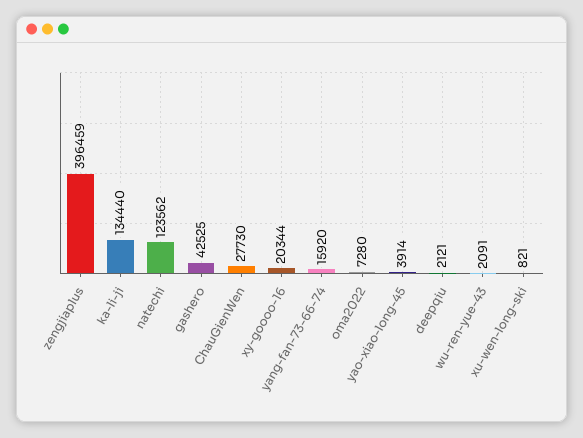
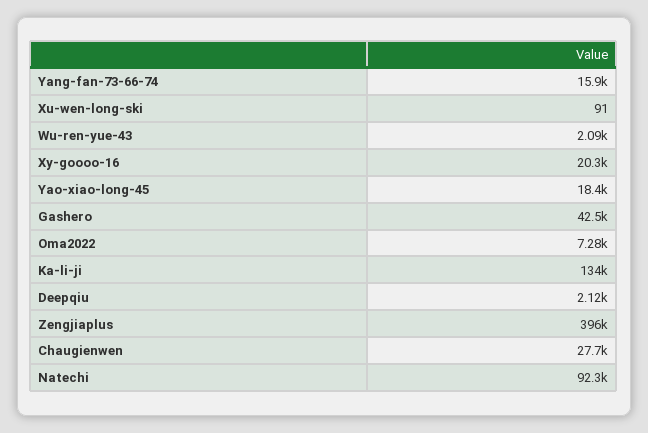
natechi: 123562 -> 92300
yao-xiao-long-45: 3914 -> 18400
xu-wen-long-ski: 821 -> 91

